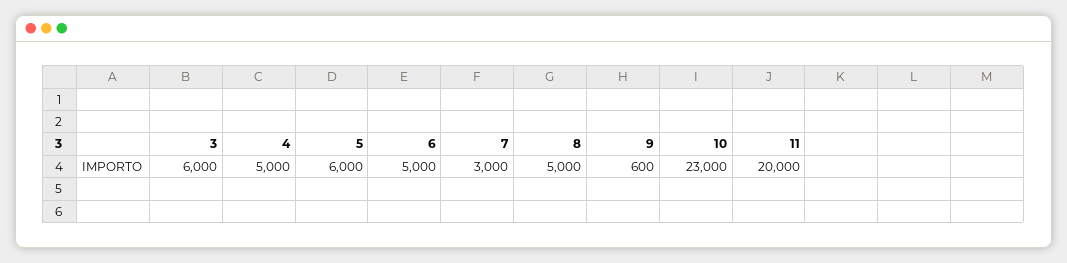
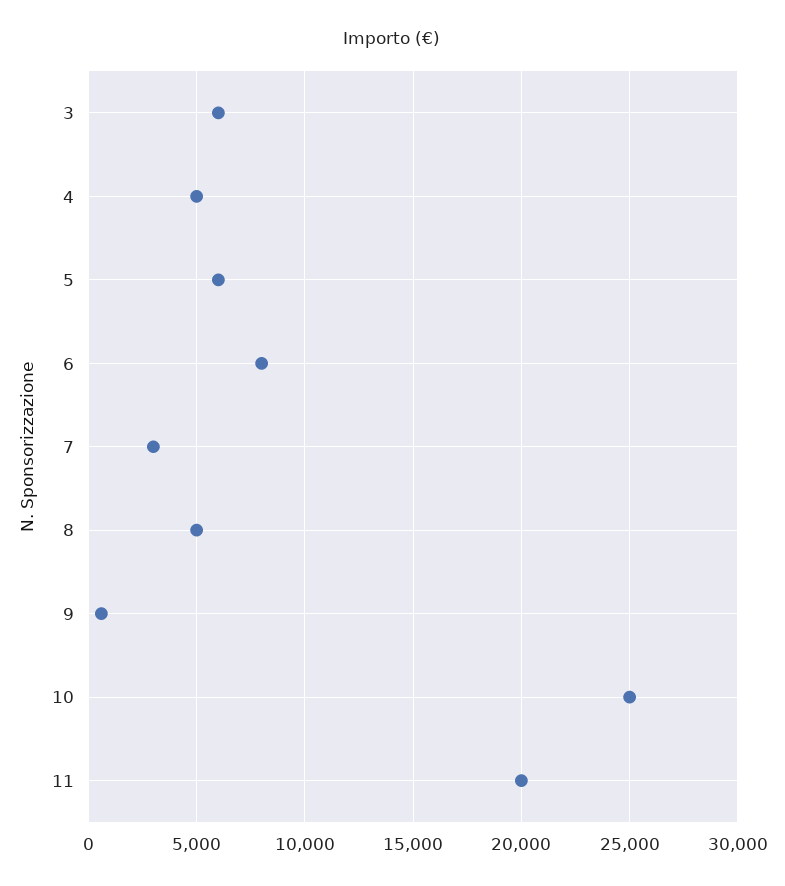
6: 5000 -> 8000
10: 23000 -> 25000

